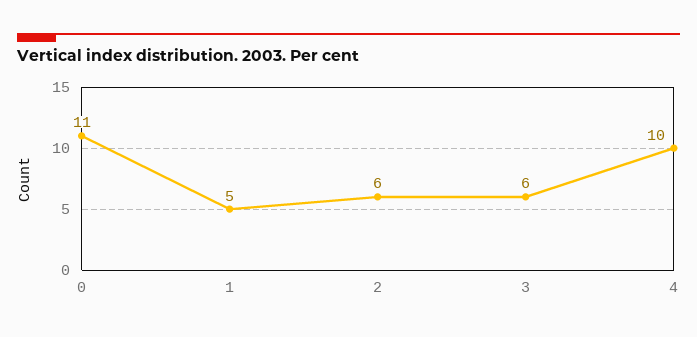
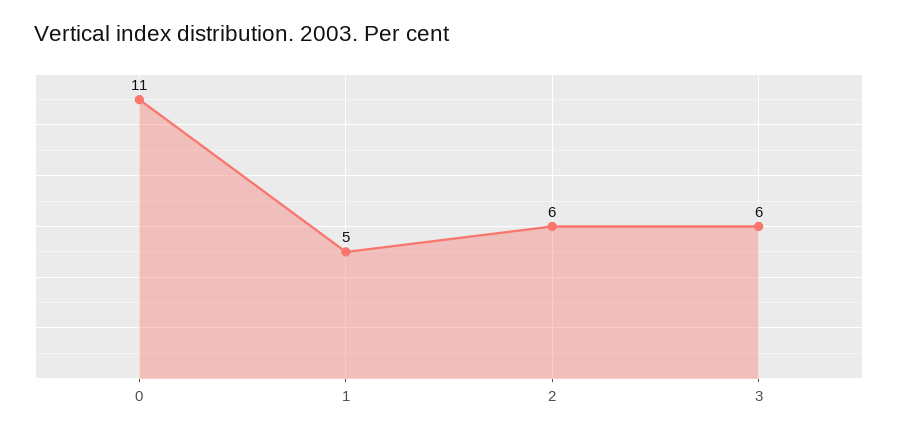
4: 10 -> none

